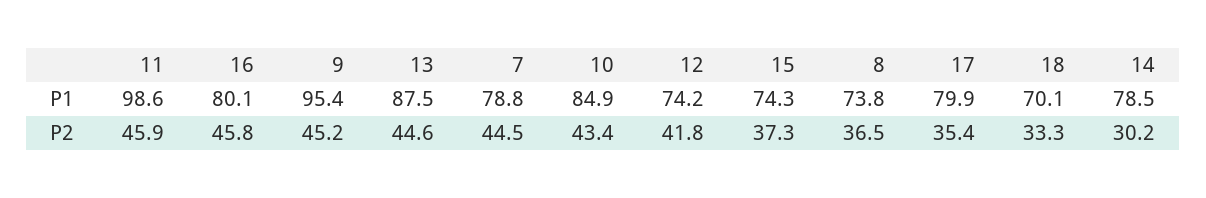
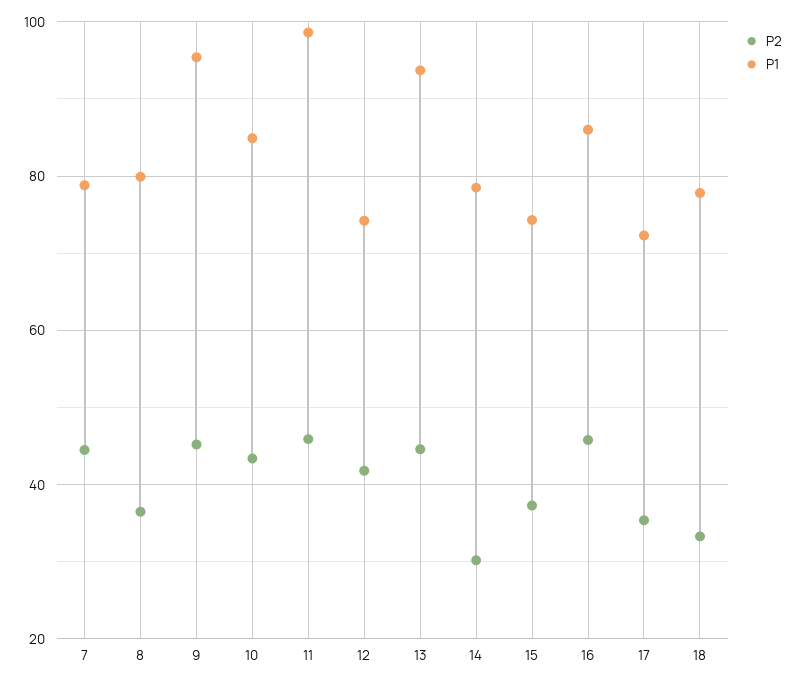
P1, 16: 80.1 -> 86
P1, 13: 87.5 -> 94
P1, 8: 73.8 -> 80
P1, 17: 79.9 -> 72
P1, 18: 70.1 -> 78

